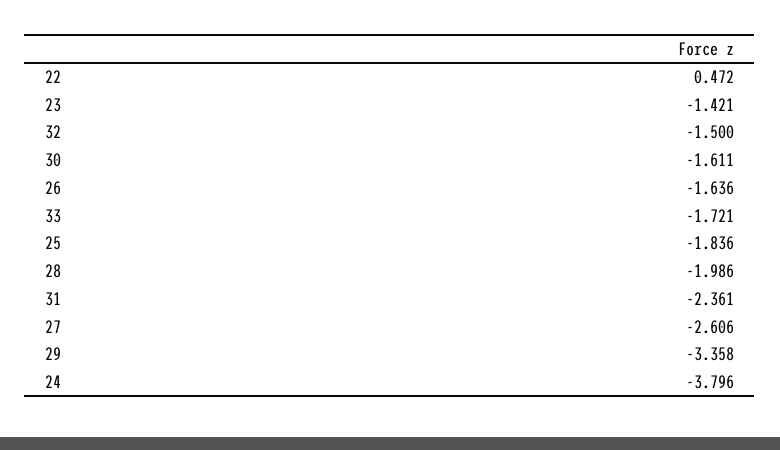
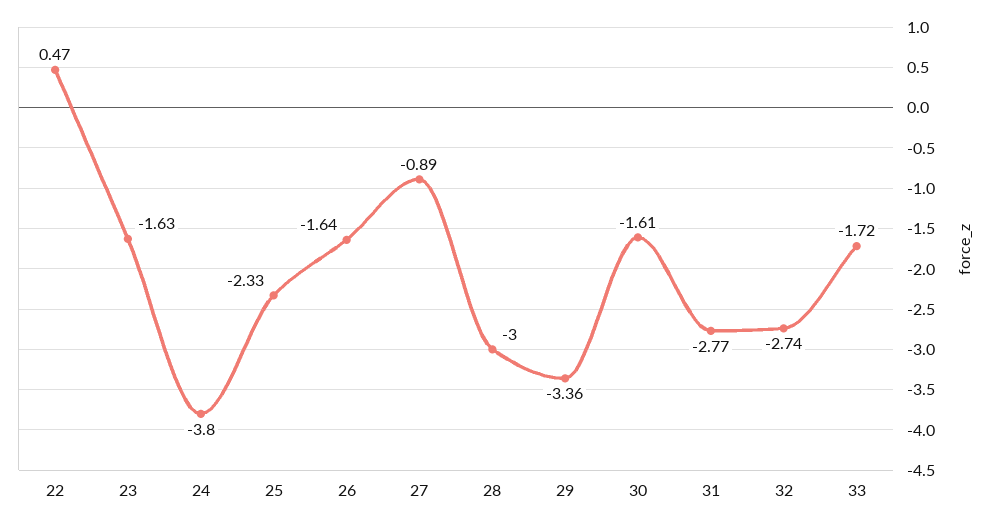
23: -1.421 -> -1.63
32: -1.5 -> -2.74
25: -1.836 -> -2.33
28: -1.986 -> -3
31: -2.361 -> -2.77
27: -2.606 -> -0.89

